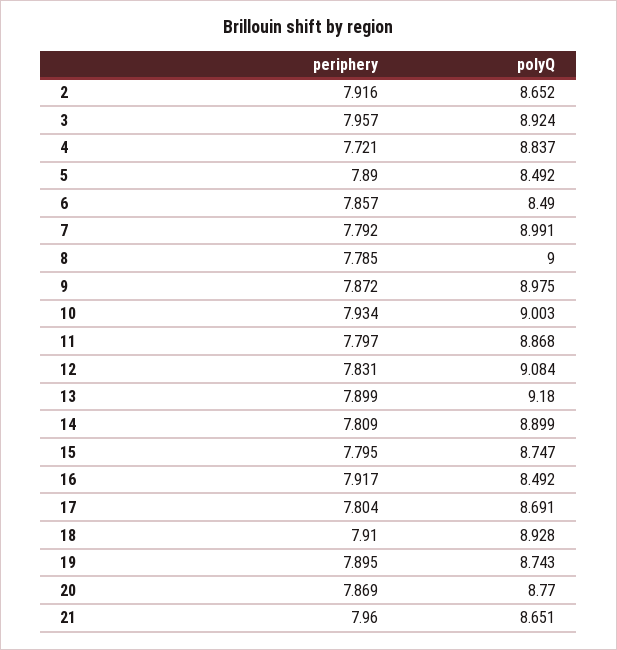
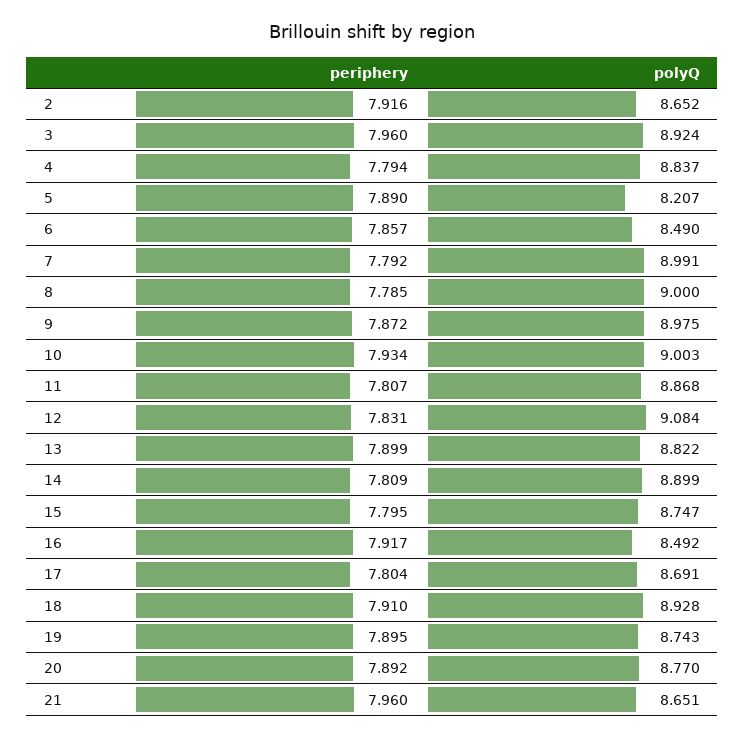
periphery, 3: 7.957 -> 7.96
periphery, 4: 7.721 -> 7.794
polyQ, 5: 8.492 -> 8.207
periphery, 11: 7.797 -> 7.807
polyQ, 13: 9.18 -> 8.822
periphery, 20: 7.869 -> 7.892

